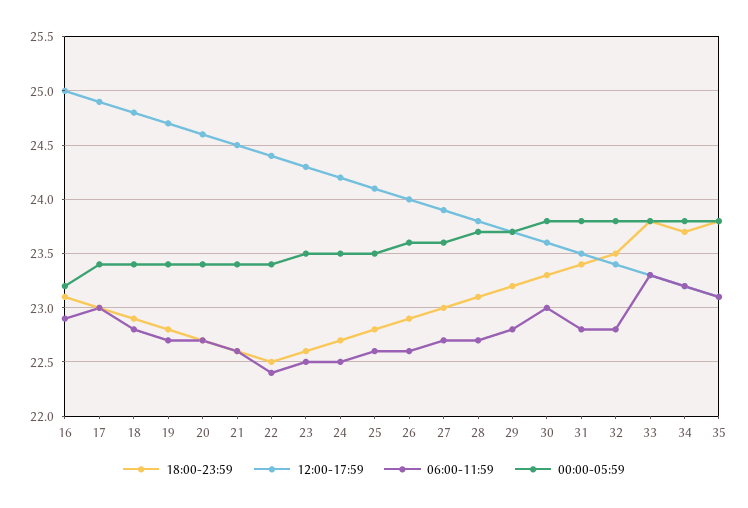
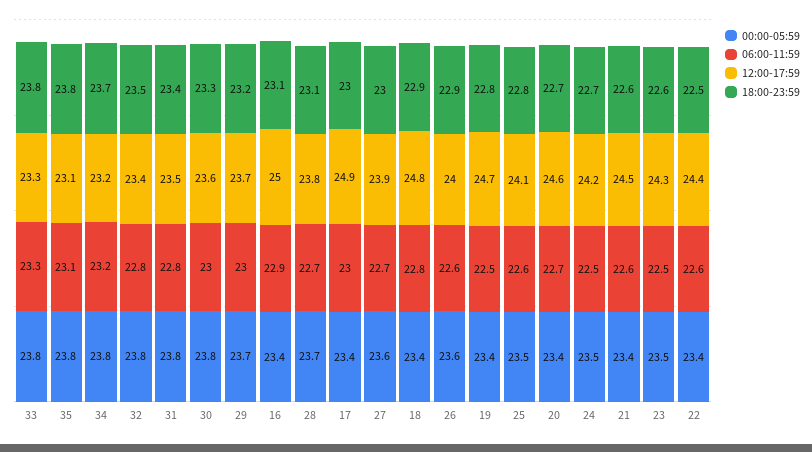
00:00-05:59, 16: 23.2 -> 23.4
06:00-11:59, 19: 22.7 -> 22.5
06:00-11:59, 22: 22.4 -> 22.6
06:00-11:59, 29: 22.8 -> 23

